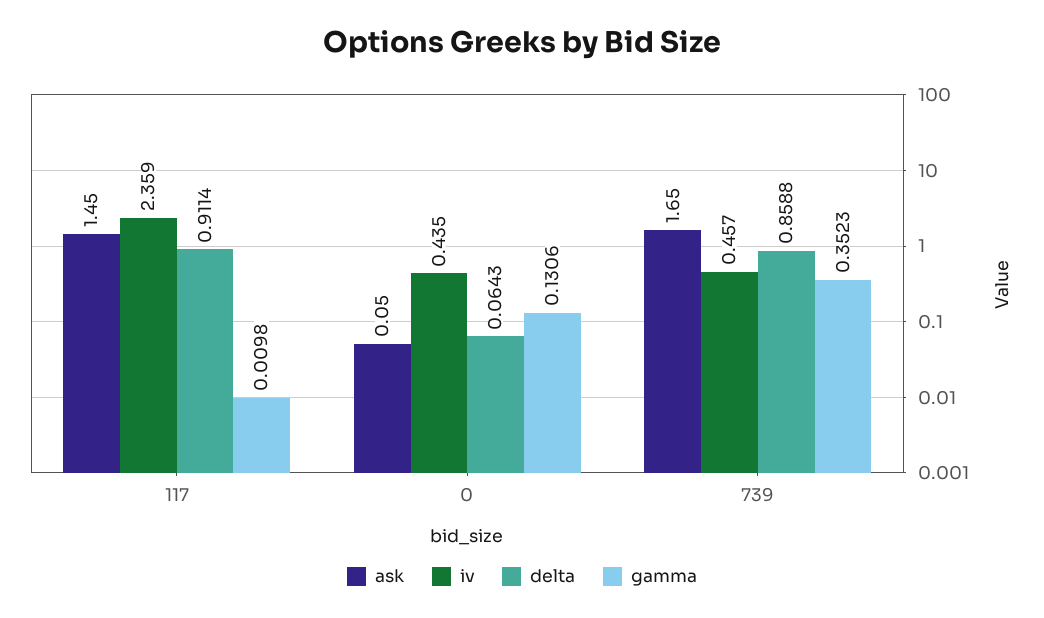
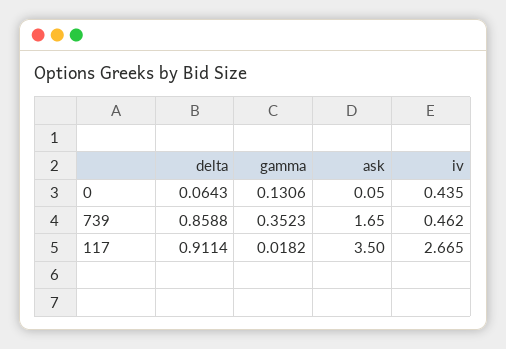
ask, 117: 1.45 -> 3.5
iv, 117: 2.359 -> 2.665
gamma, 117: 0.0098 -> 0.0182
iv, 739: 0.457 -> 0.462

